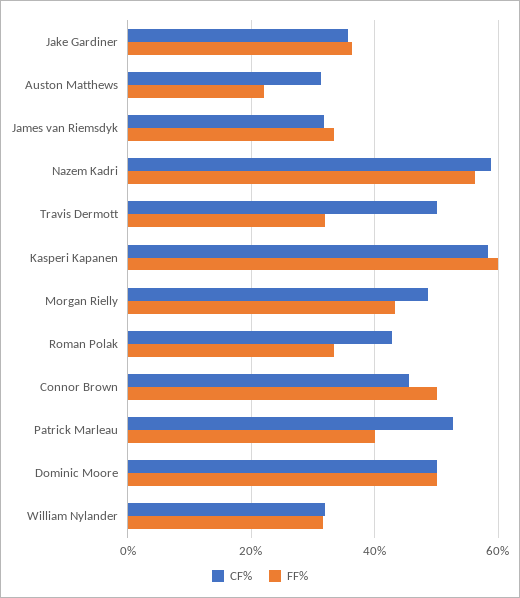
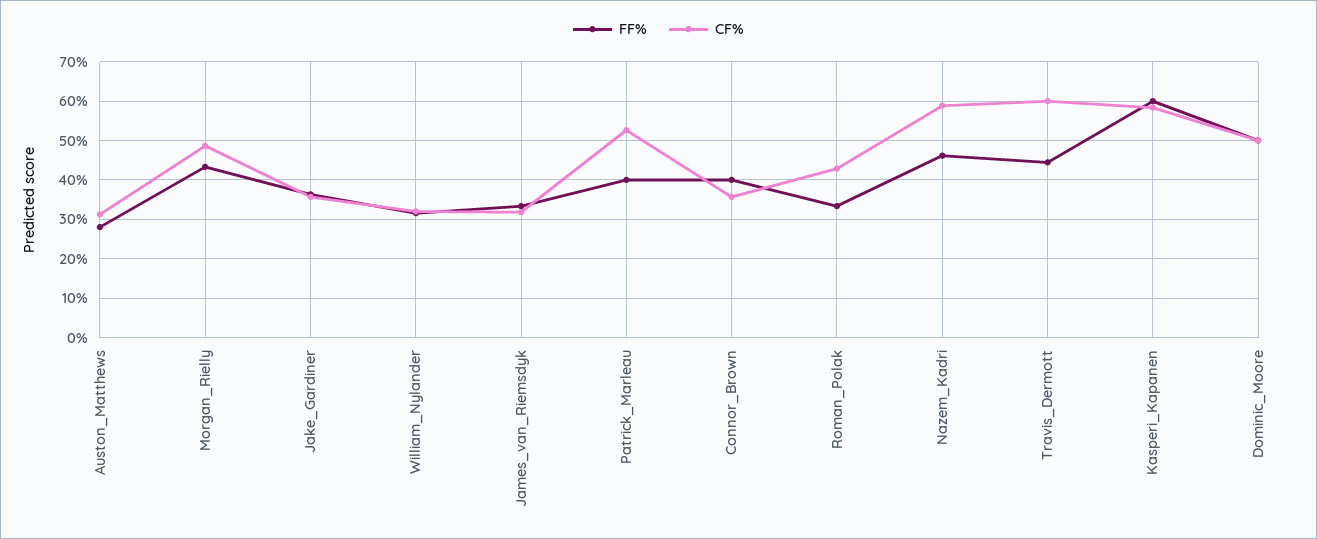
FF%, Auston Matthews: 22 -> 28
FF%, Nazem Kadri: 56 -> 46
CF%, Travis Dermott: 50 -> 60
FF%, Travis Dermott: 32 -> 44
CF%, Connor Brown: 46 -> 36
FF%, Connor Brown: 50 -> 40

